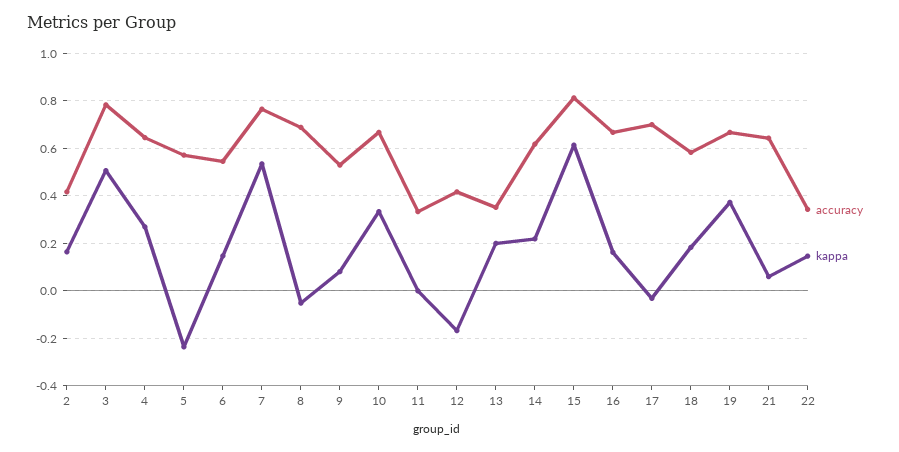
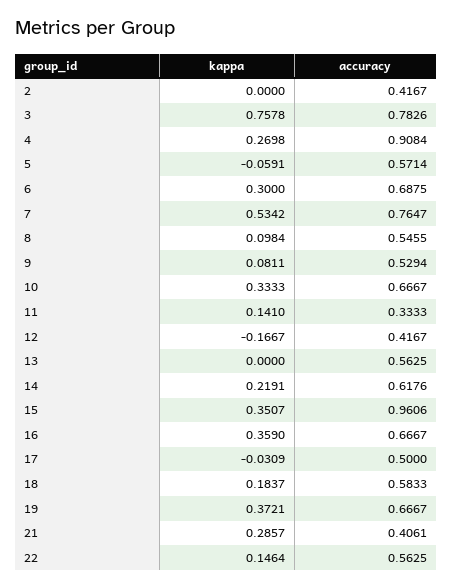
kappa, 2: 0.15 -> 0
kappa, 3: 0.5 -> 0.7578
accuracy, 4: 0.65 -> 0.9084
kappa, 5: -0.25 -> -0.0591
accuracy, 6: 0.55 -> 0.6875
kappa, 6: 0.15 -> 0.3
accuracy, 8: 0.7 -> 0.5455
kappa, 8: -0.05 -> 0.0984
kappa, 11: 0 -> 0.141
accuracy, 13: 0.35 -> 0.5625
kappa, 13: 0.2 -> 0
accuracy, 15: 0.8 -> 0.9606
kappa, 15: 0.6 -> 0.3507
kappa, 16: 0.15 -> 0.359
accuracy, 17: 0.7 -> 0.5
accuracy, 21: 0.65 -> 0.4061
kappa, 21: 0.05 -> 0.2857
accuracy, 22: 0.35 -> 0.5625

